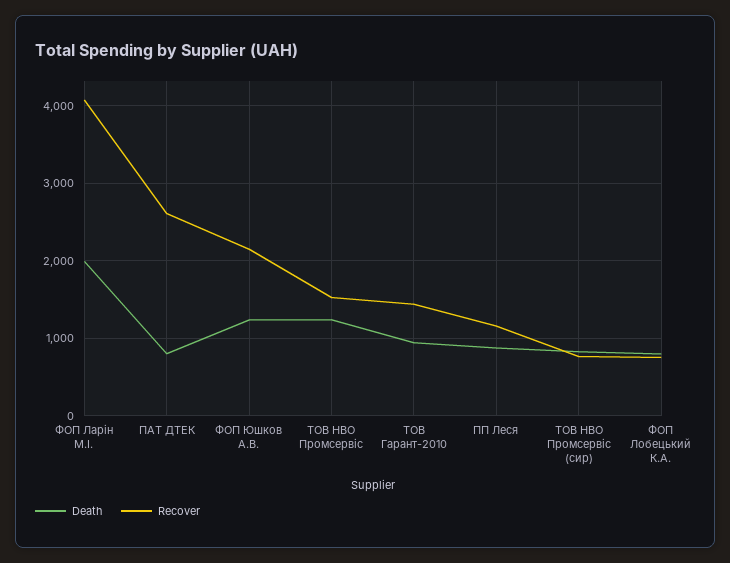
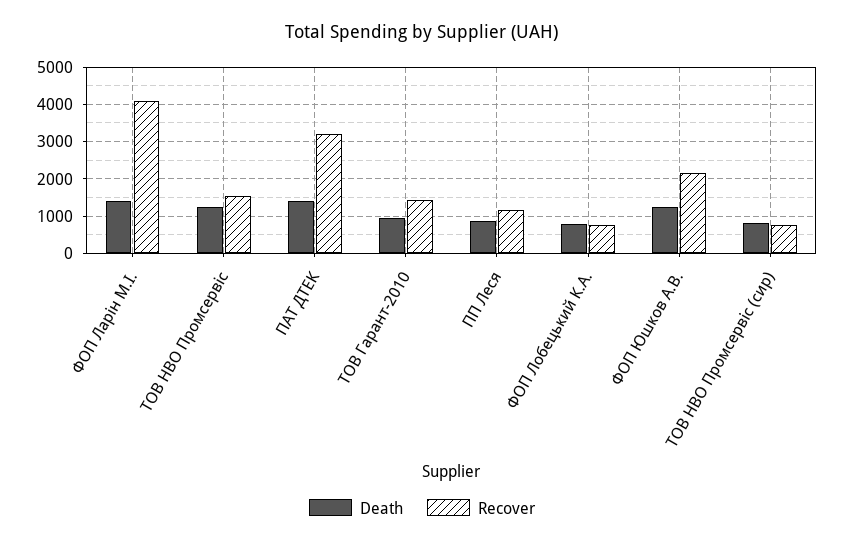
Death, ФОП Ларін М.І.: 2000 -> 1400
Death, ПАТ ДТЕК: 800 -> 1400
Recover, ПАТ ДТЕК: 2600 -> 3200

